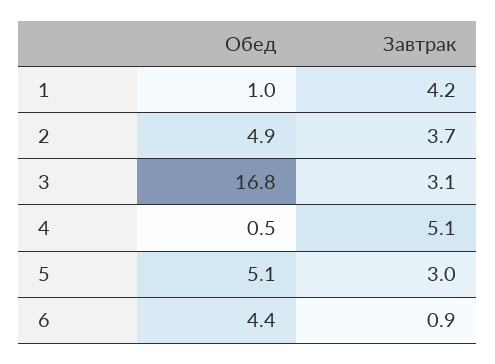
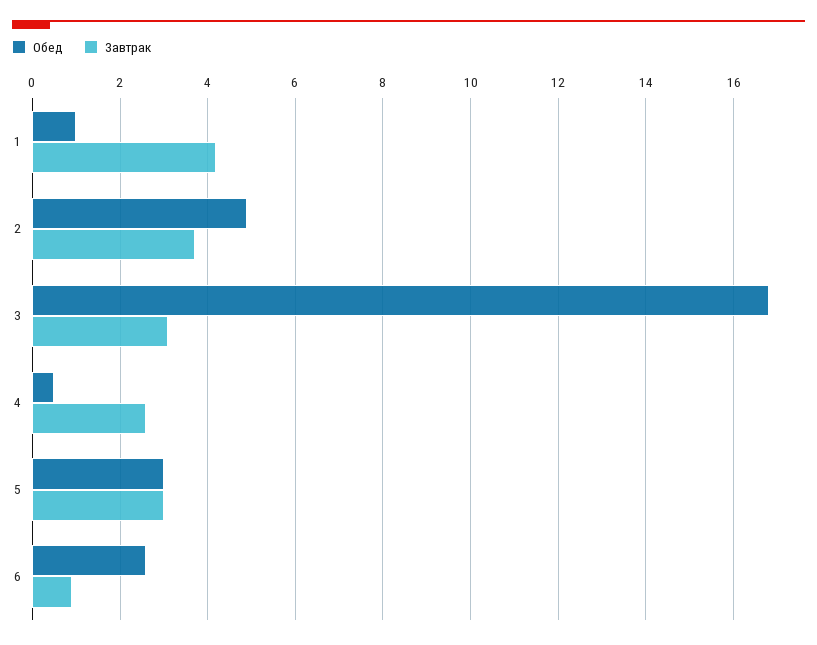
Завтрак, 4: 5.1 -> 2.5
Обед, 5: 5.1 -> 3
Обед, 6: 4.4 -> 2.5

